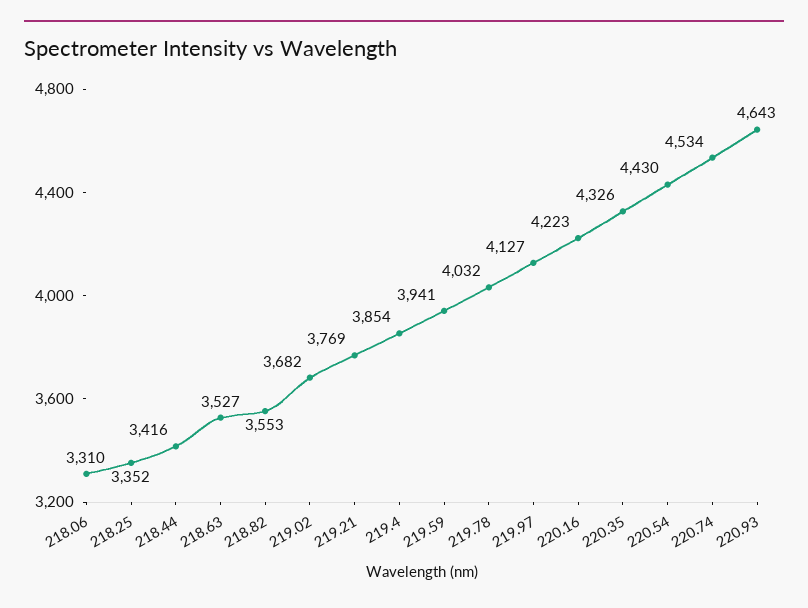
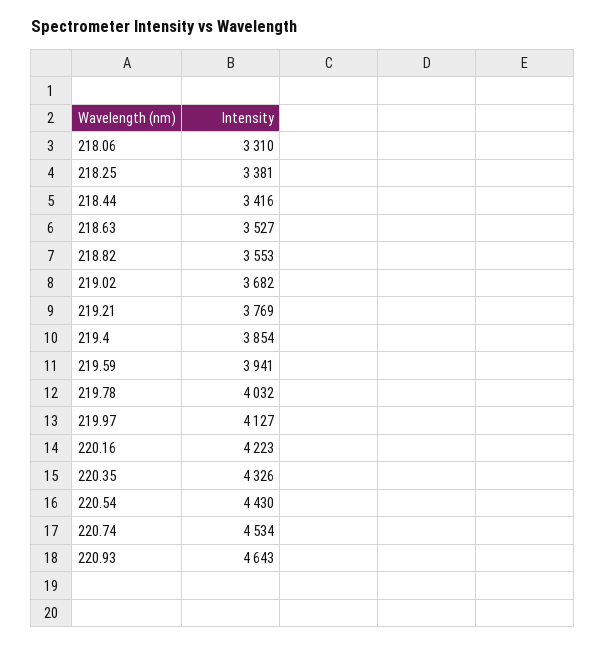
218.25: 3352 -> 3381

